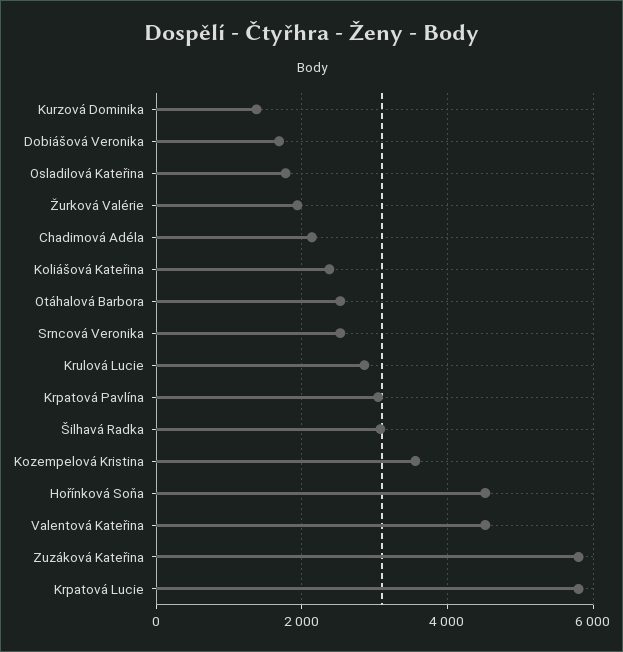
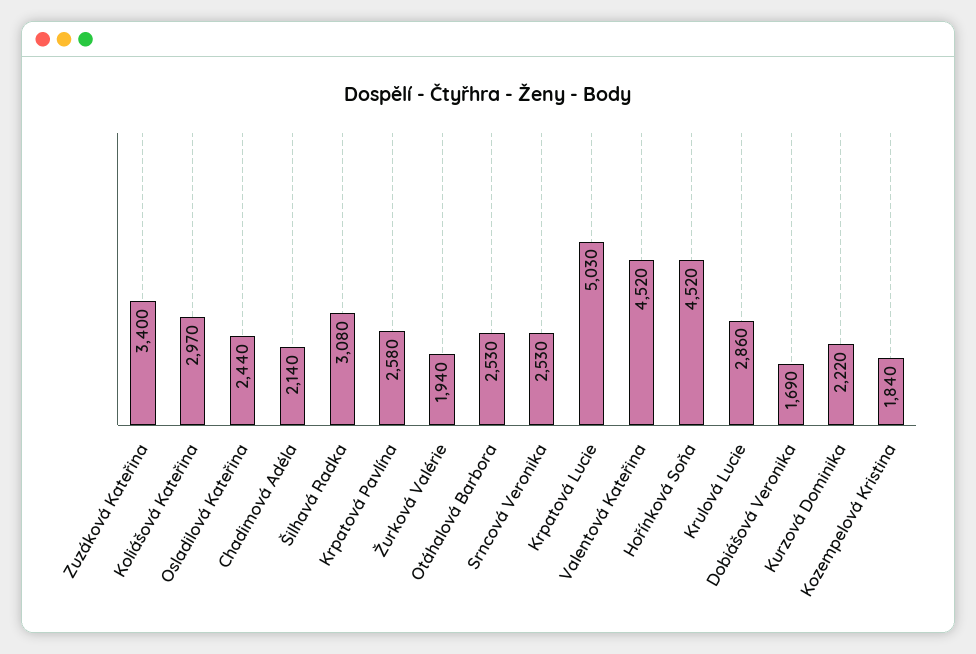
Kurzová Dominika: 1400 -> 2220
Osladilová Kateřina: 1800 -> 2440
Koliášová Kateřina: 2400 -> 2970
Krpatová Pavlína: 3000 -> 2580
Kozempelová Kristina: 3600 -> 1840
Zuzáková Kateřina: 5800 -> 3400
Krpatová Lucie: 5800 -> 5030

